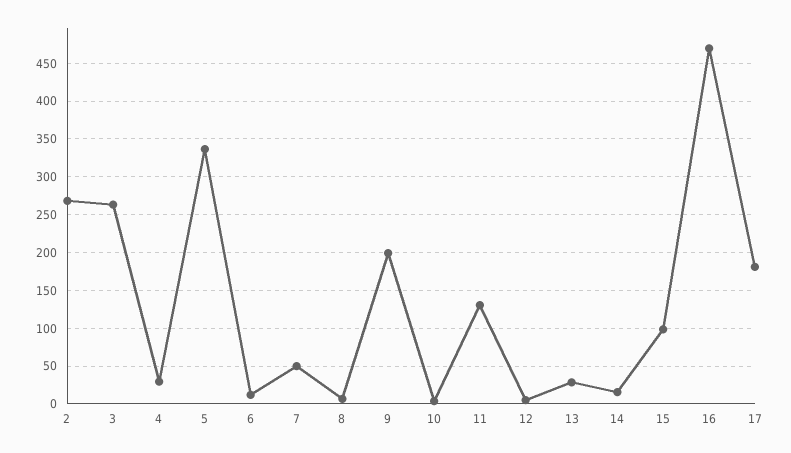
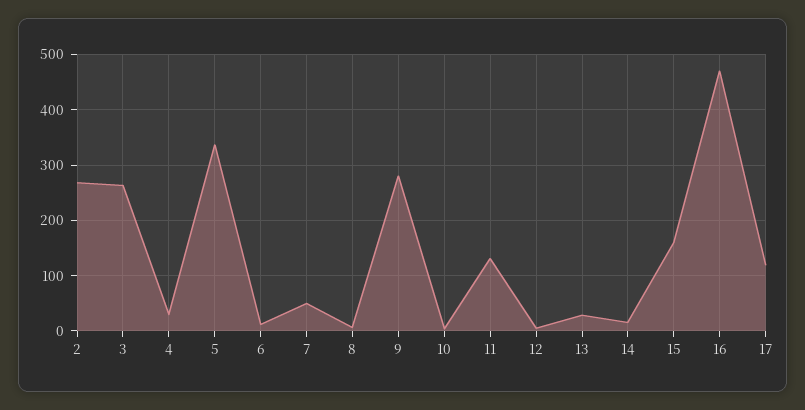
9: 200 -> 280
15: 100 -> 160
17: 180 -> 120

